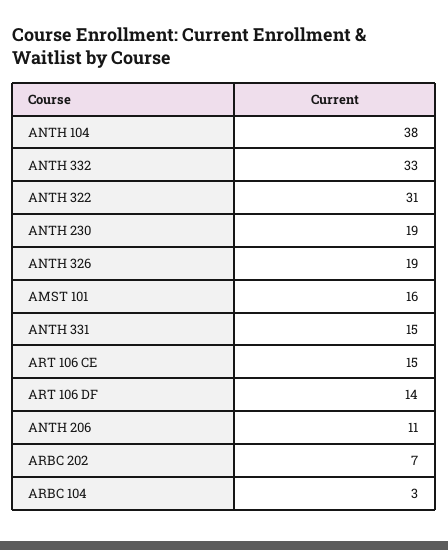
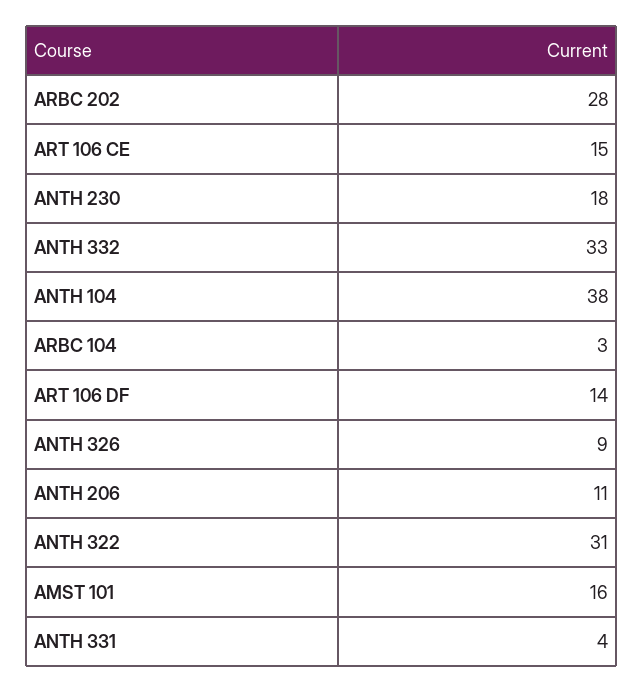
ANTH 230: 19 -> 18
ANTH 326: 19 -> 9
ANTH 331: 15 -> 4
ARBC 202: 7 -> 28

